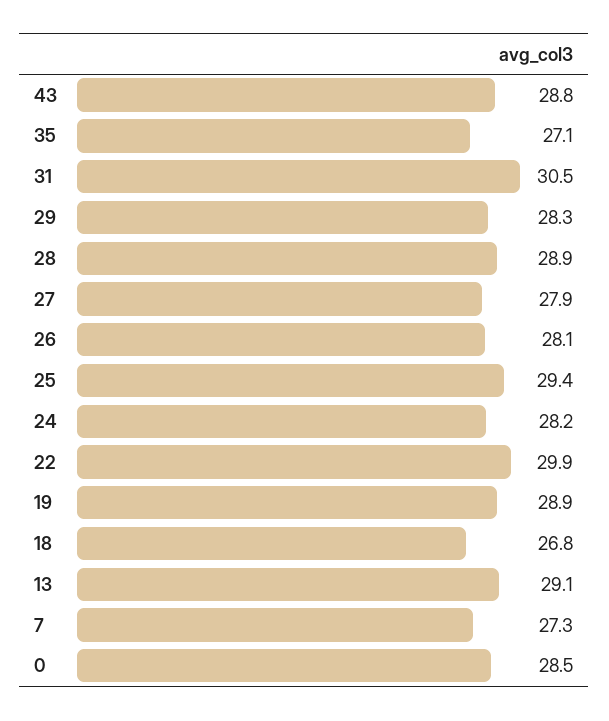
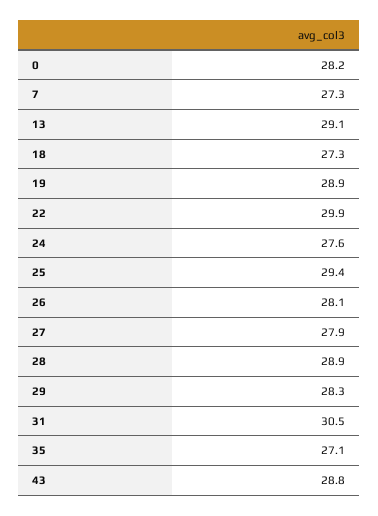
24: 28.2 -> 27.6
18: 26.8 -> 27.3
0: 28.5 -> 28.2

